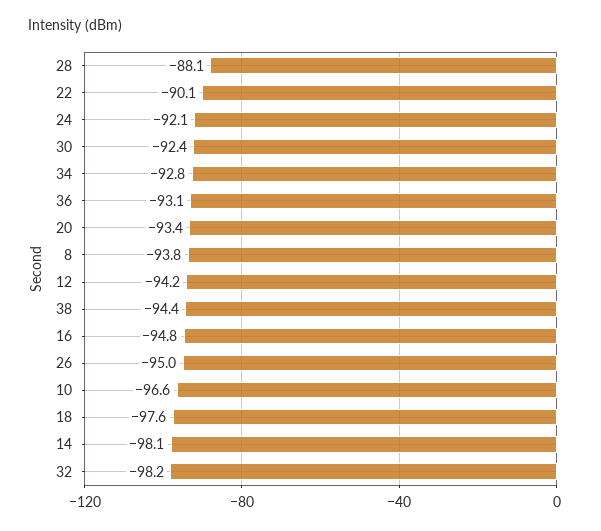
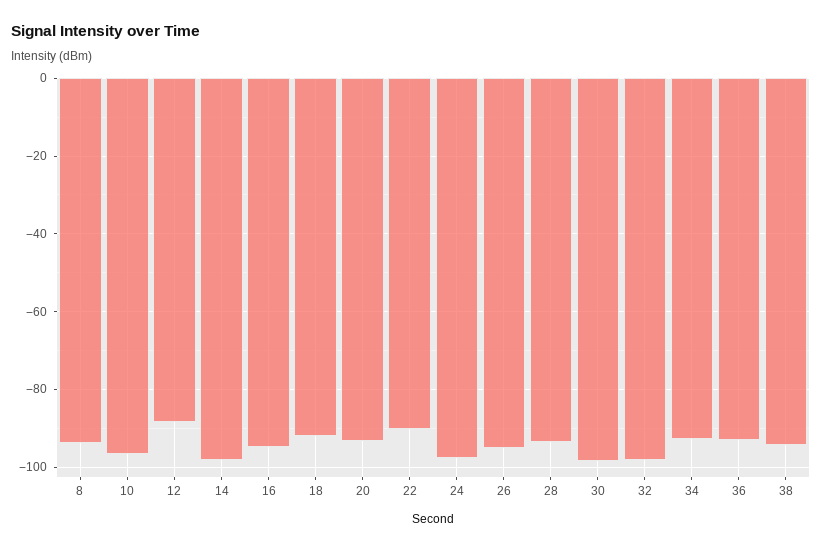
28: -88.1 -> -94
24: -92.1 -> -98
30: -92.4 -> -98
12: -94.2 -> -88
18: -97.6 -> -92

